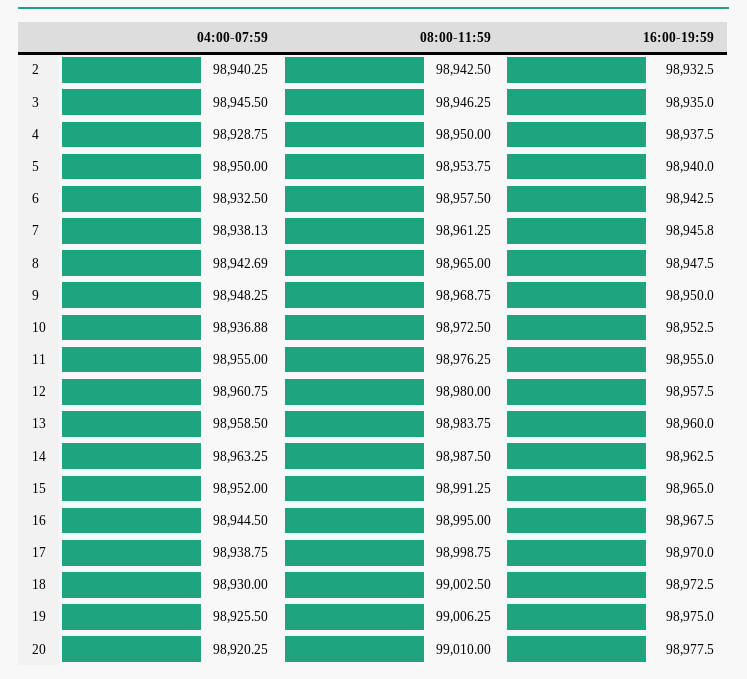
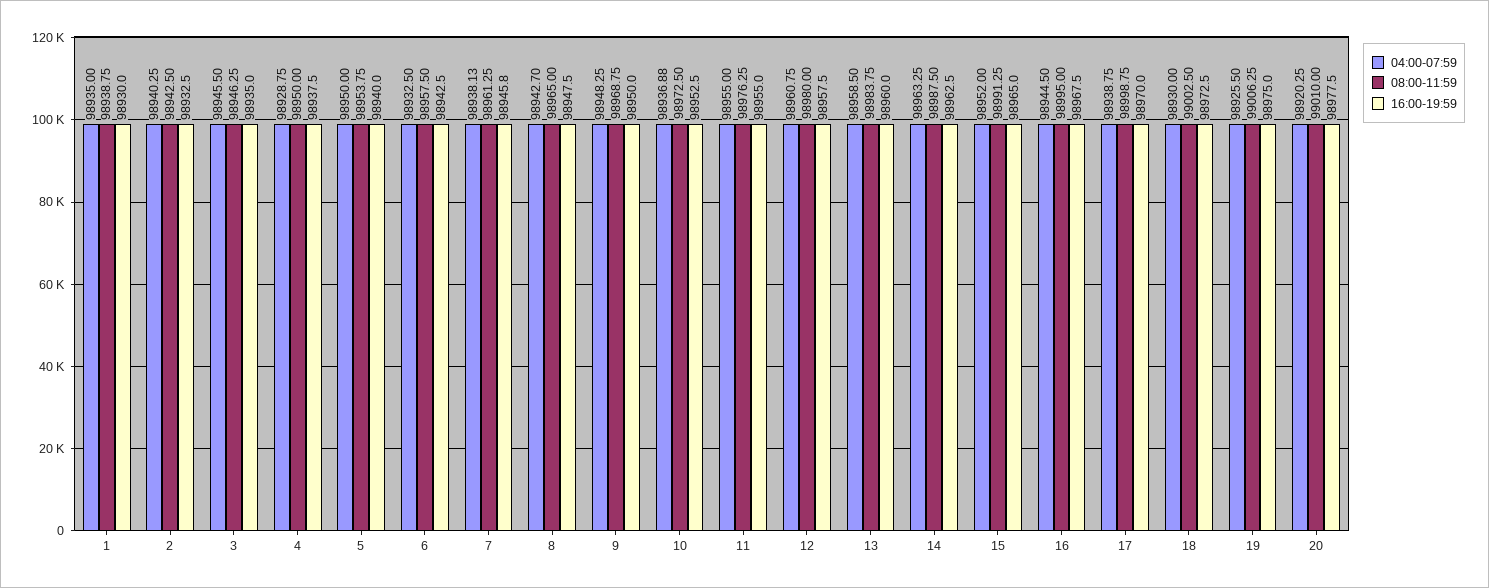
04:00-07:59, 8: 98942.69 -> 98942.7
04:00-07:59, 1: none -> 98935
08:00-11:59, 1: none -> 98938.75
16:00-19:59, 1: none -> 98930

